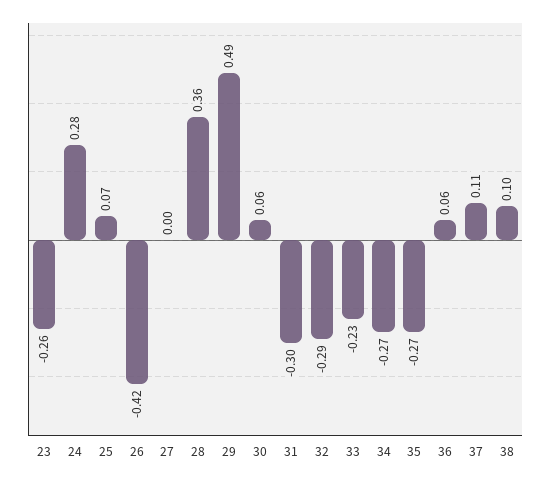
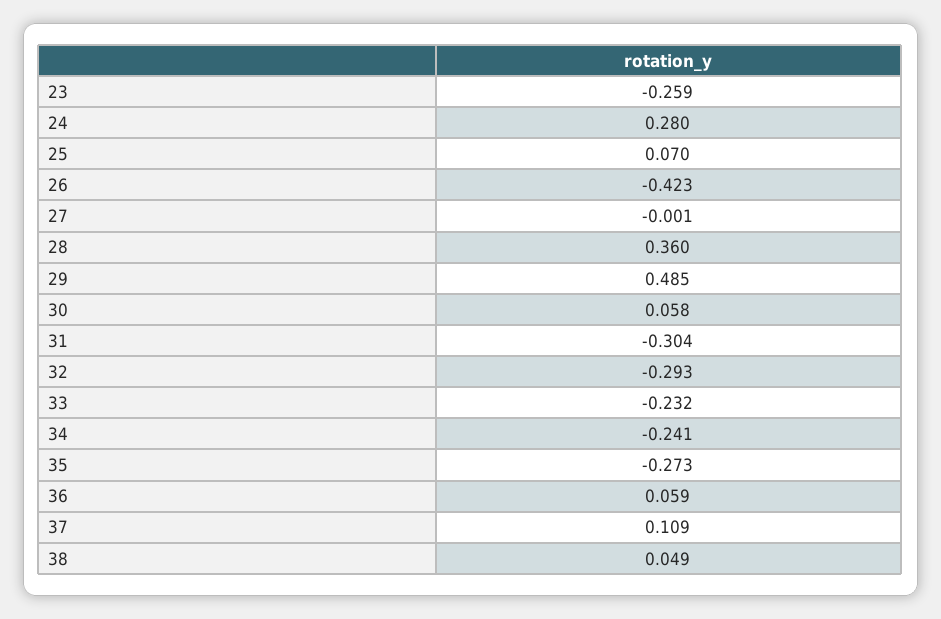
34: -0.27 -> -0.241
38: 0.1 -> 0.049

